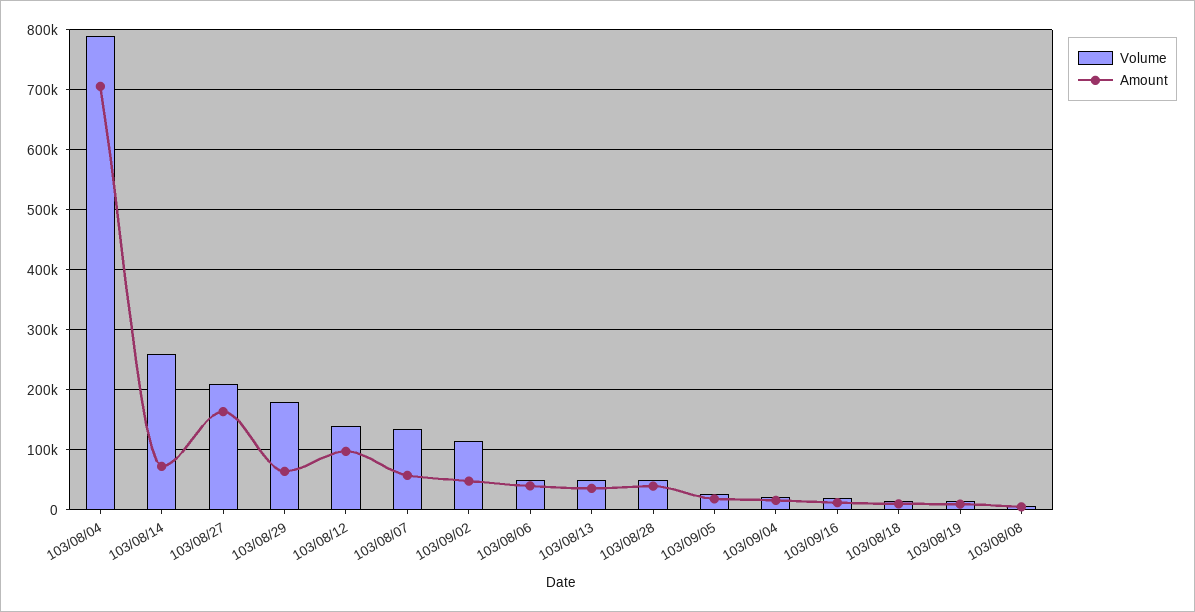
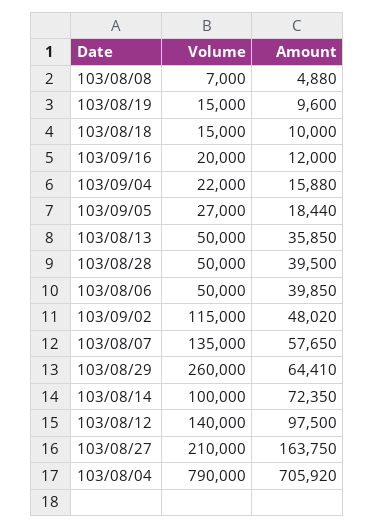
Volume, 103/08/14: 260000 -> 100000
Volume, 103/08/29: 180000 -> 260000

